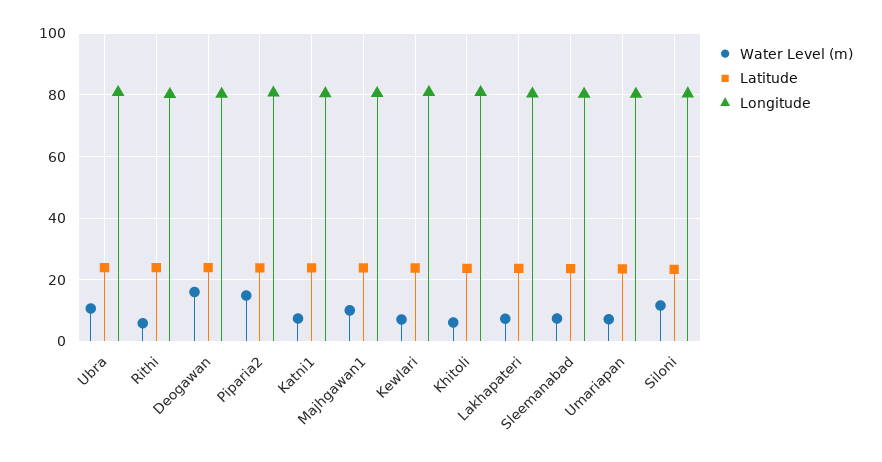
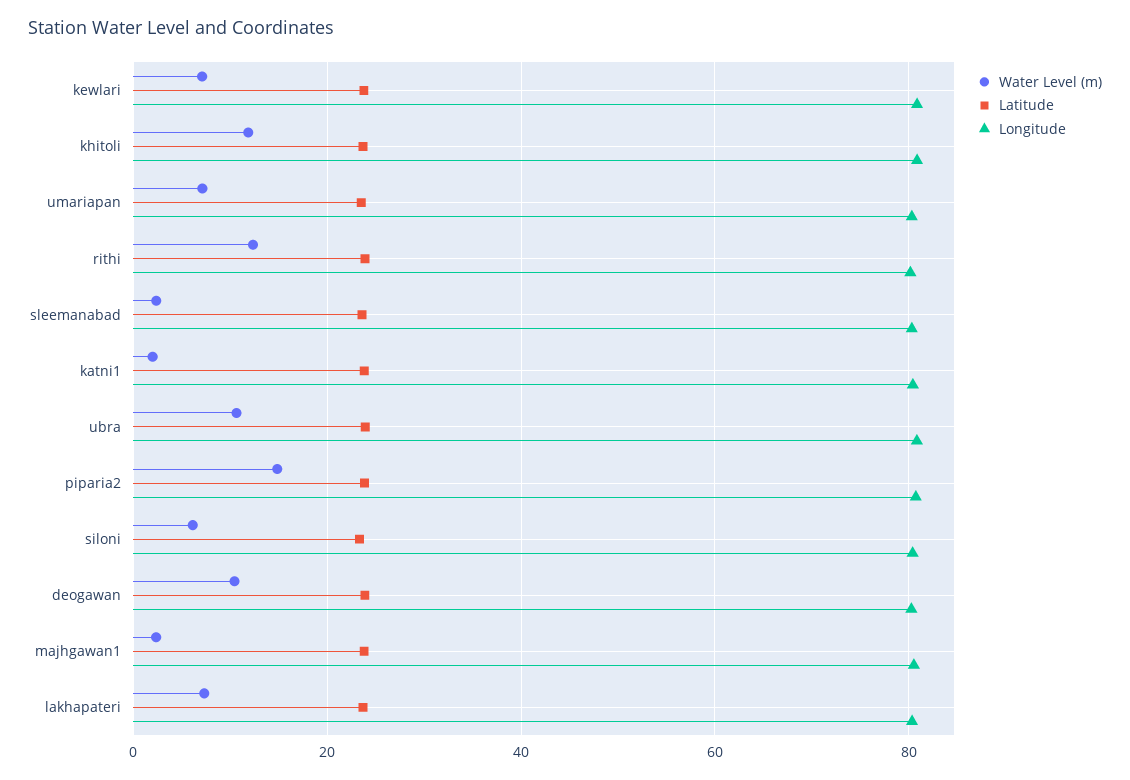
Water Level (m), Rithi: 6 -> 12
Water Level (m), Deogawan: 16 -> 10
Water Level (m), Katni1: 8 -> 2
Water Level (m), Majhgawan1: 10 -> 2
Water Level (m), Khitoli: 6 -> 12
Water Level (m), Sleemanabad: 8 -> 2
Water Level (m), Siloni: 12 -> 6

